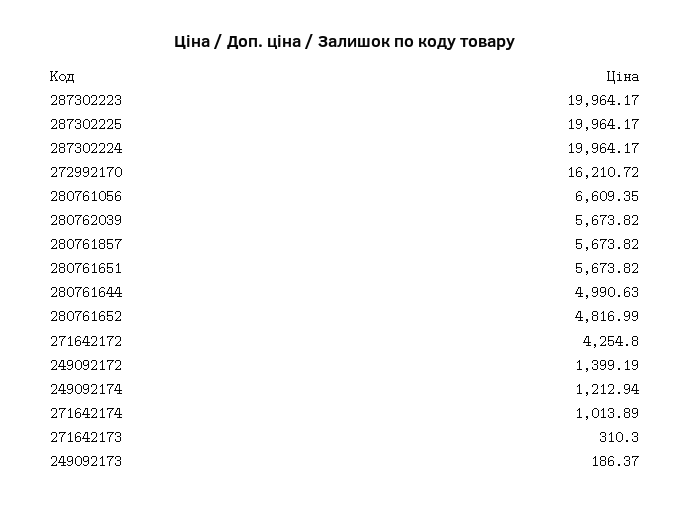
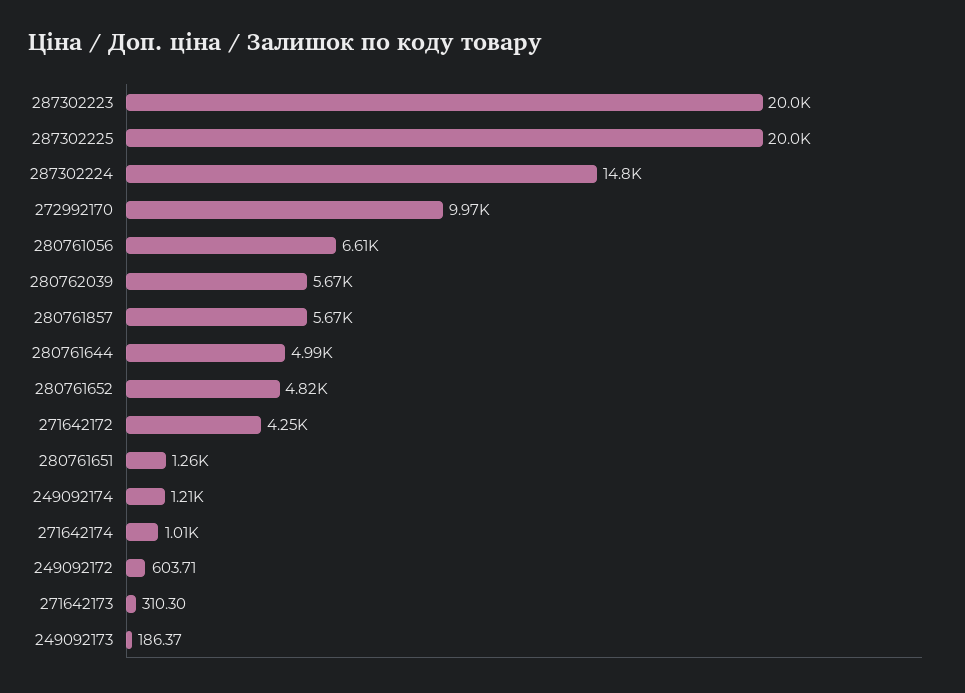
287302224: 19964.17 -> 14800
272992170: 16210.72 -> 9970
280761651: 5673.82 -> 1260
249092172: 1399.19 -> 603.71

